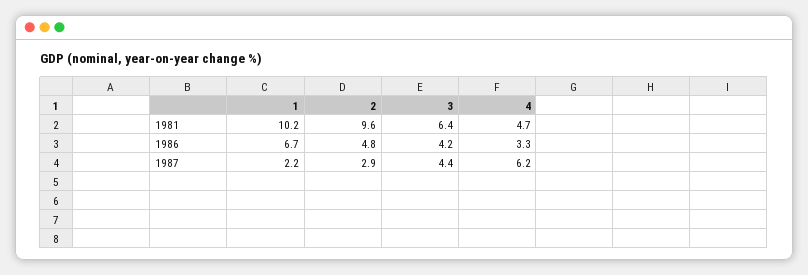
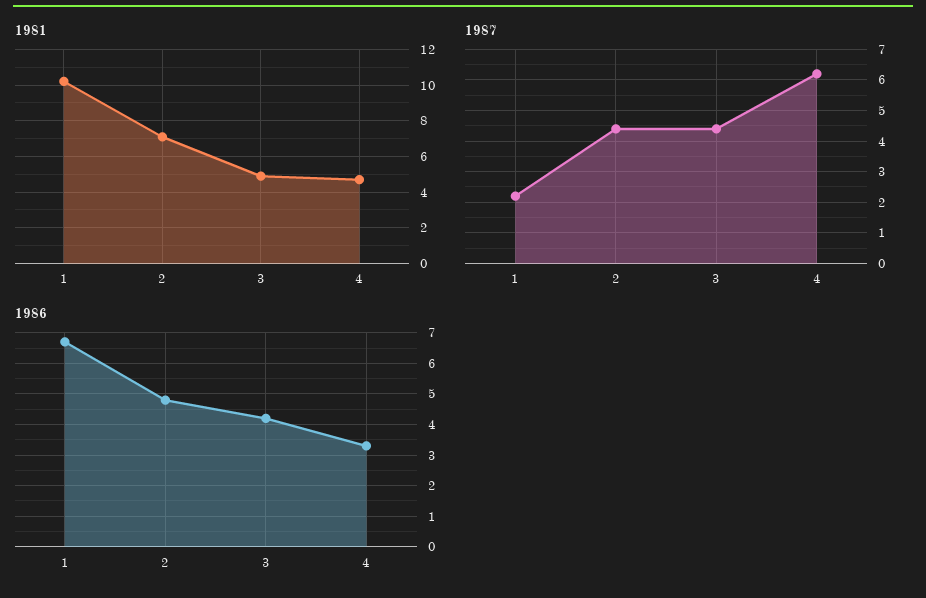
1981, 2: 9.6 -> 7
1981, 3: 6.4 -> 5
1987, 2: 2.9 -> 4.5

